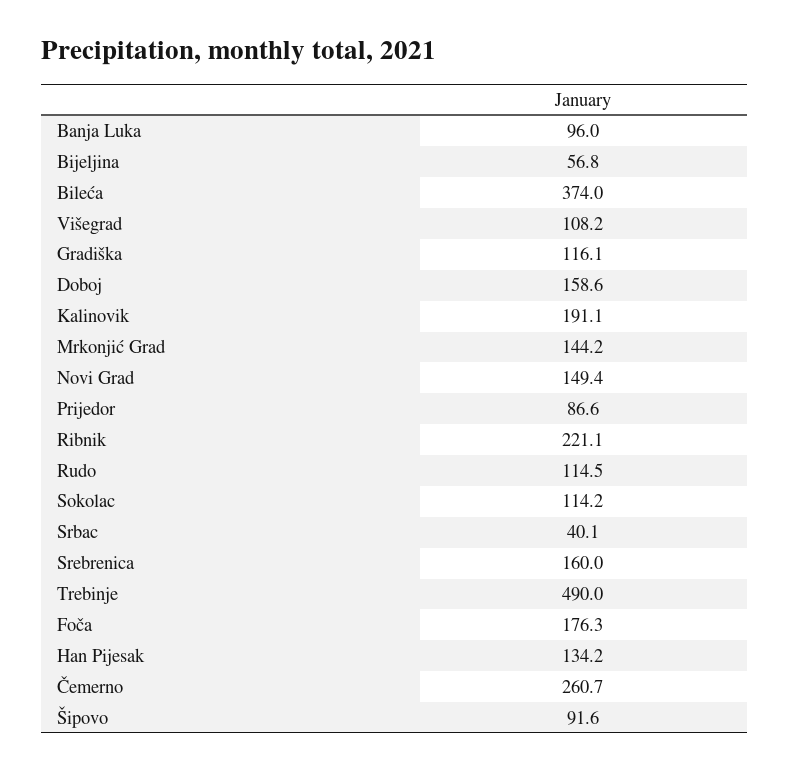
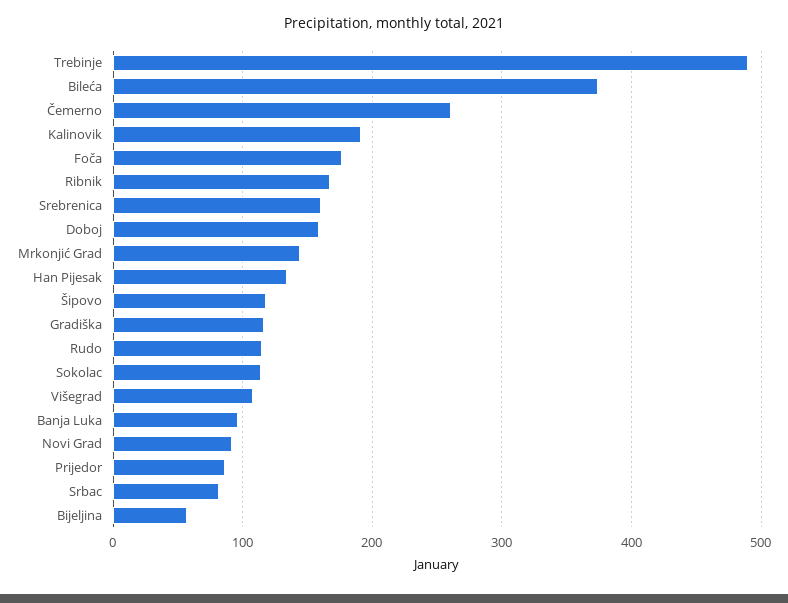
Novi Grad: 149.4 -> 90
Ribnik: 221.1 -> 170
Srbac: 40.1 -> 80
Šipovo: 91.6 -> 120

